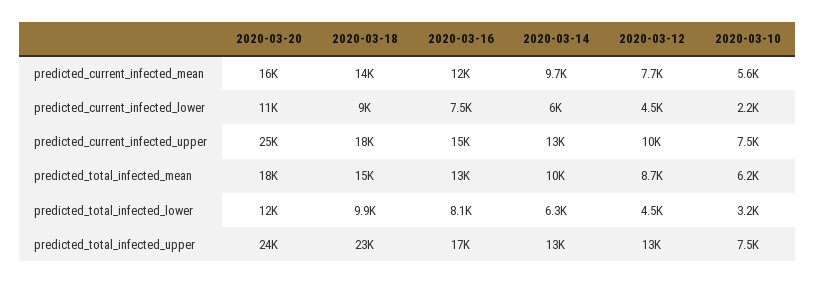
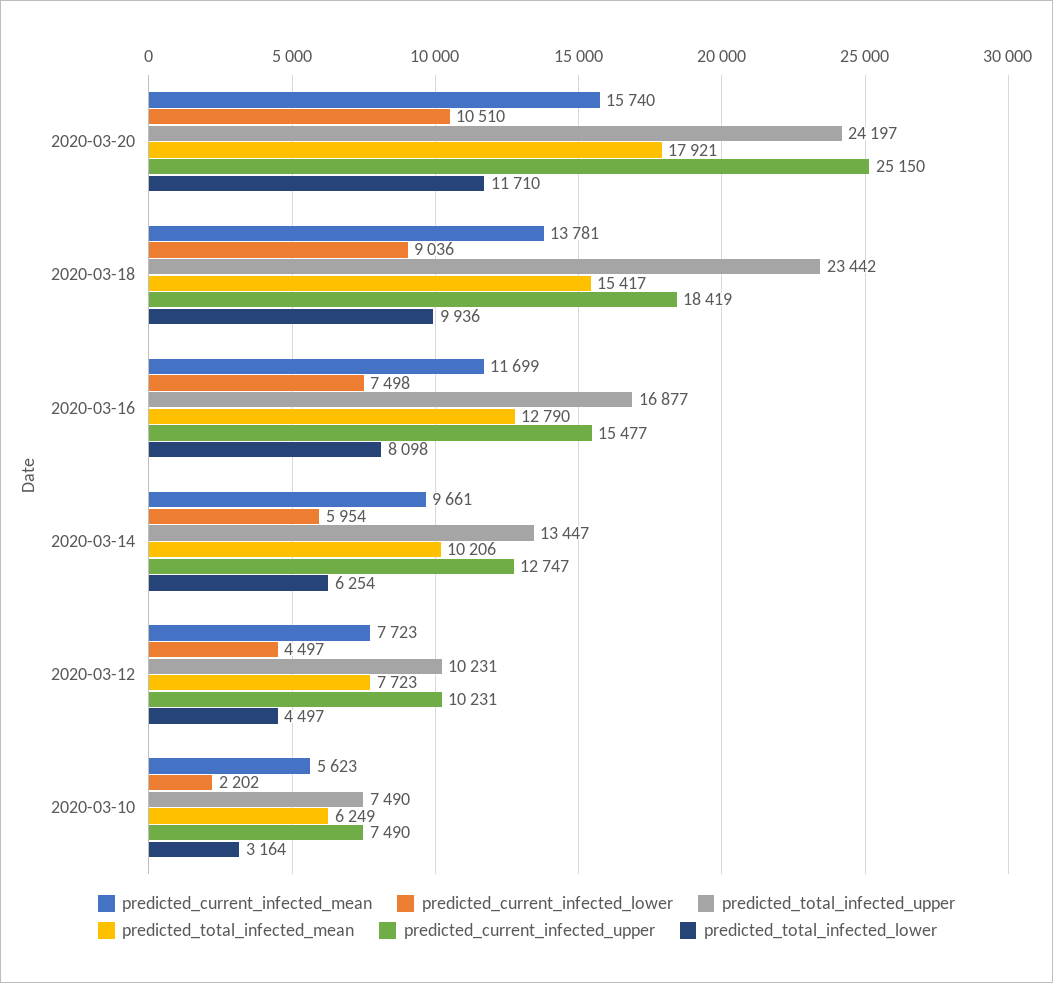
predicted_total_infected_mean, 2020-03-12: 8700 -> 7723
predicted_total_infected_upper, 2020-03-12: 13000 -> 10231

